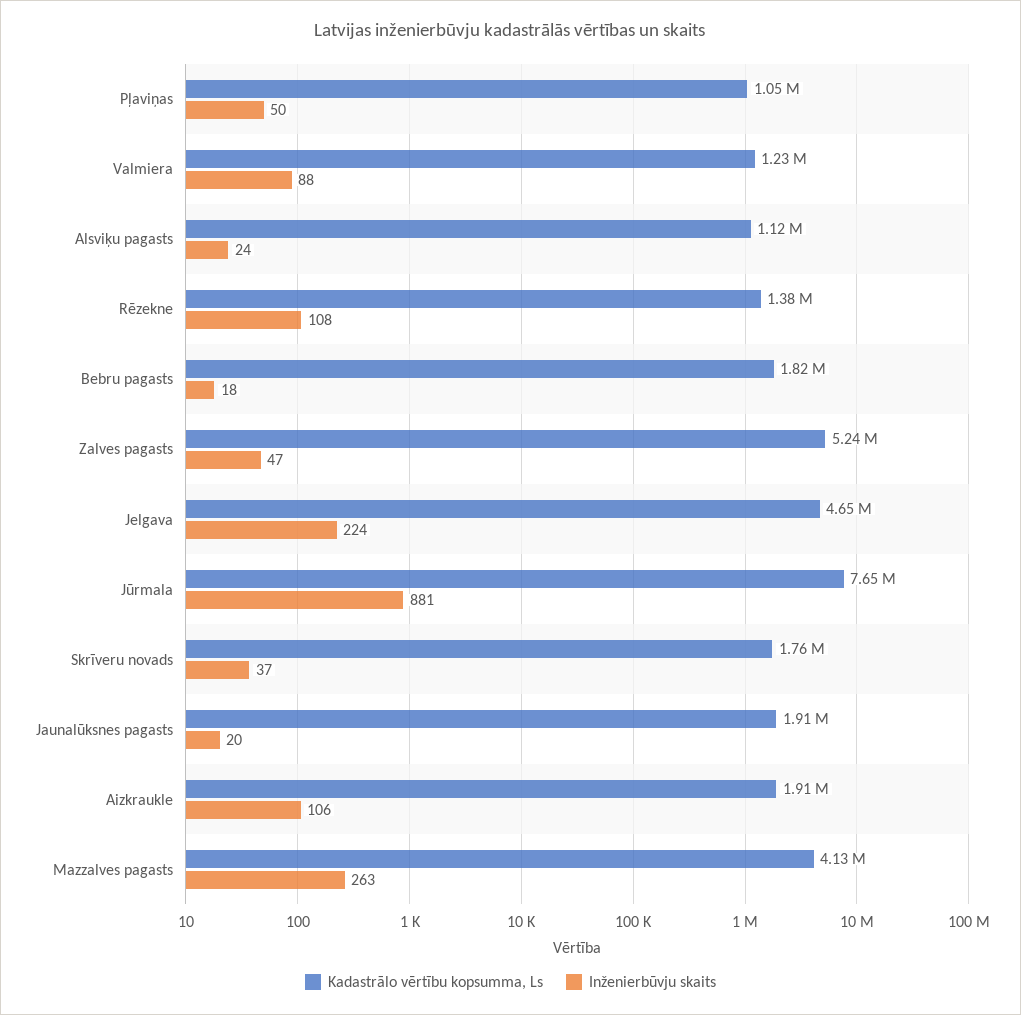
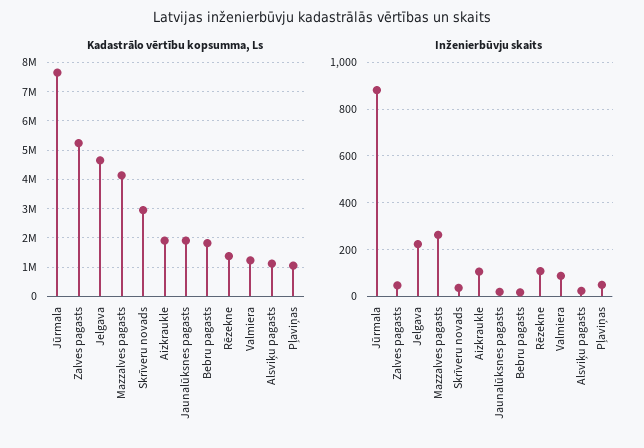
Kadastrālo vērtību kopsumma, Ls, Skrīveru novads: 1760000 -> 3000000

